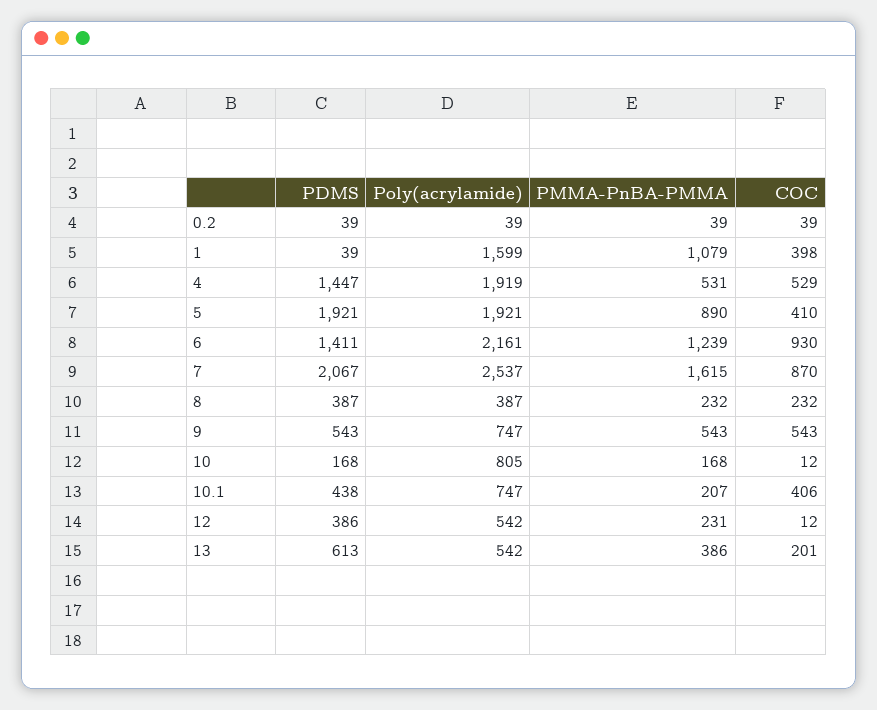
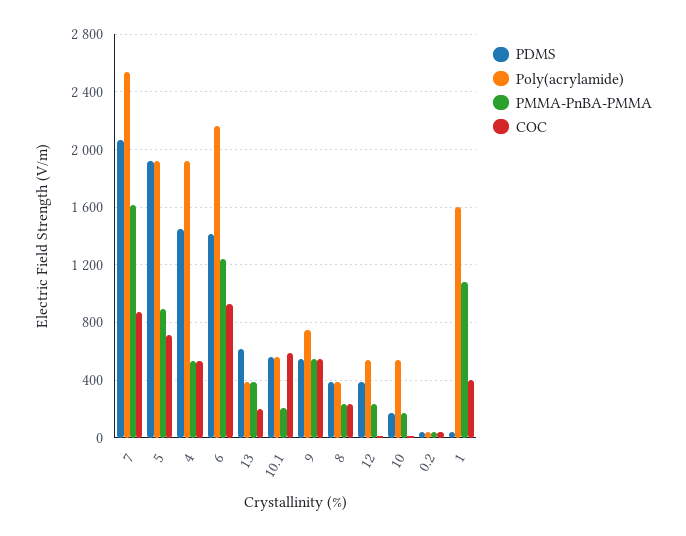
COC, 5: 410 -> 700
Poly(acrylamide), 10: 805 -> 550
PDMS, 10.1: 438 -> 550
Poly(acrylamide), 10.1: 747 -> 550
COC, 10.1: 406 -> 600
Poly(acrylamide), 13: 542 -> 400

